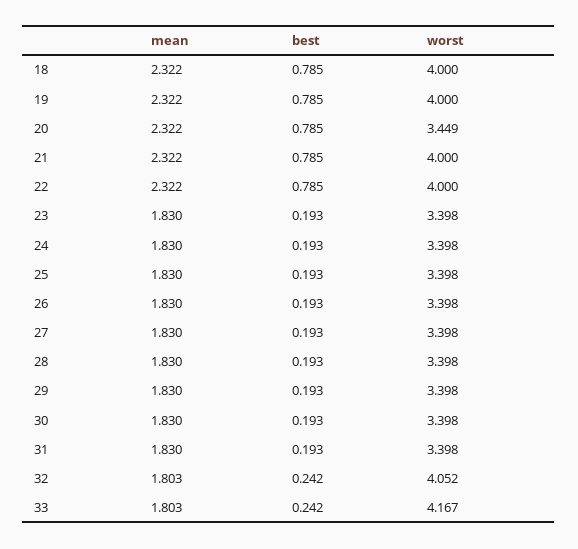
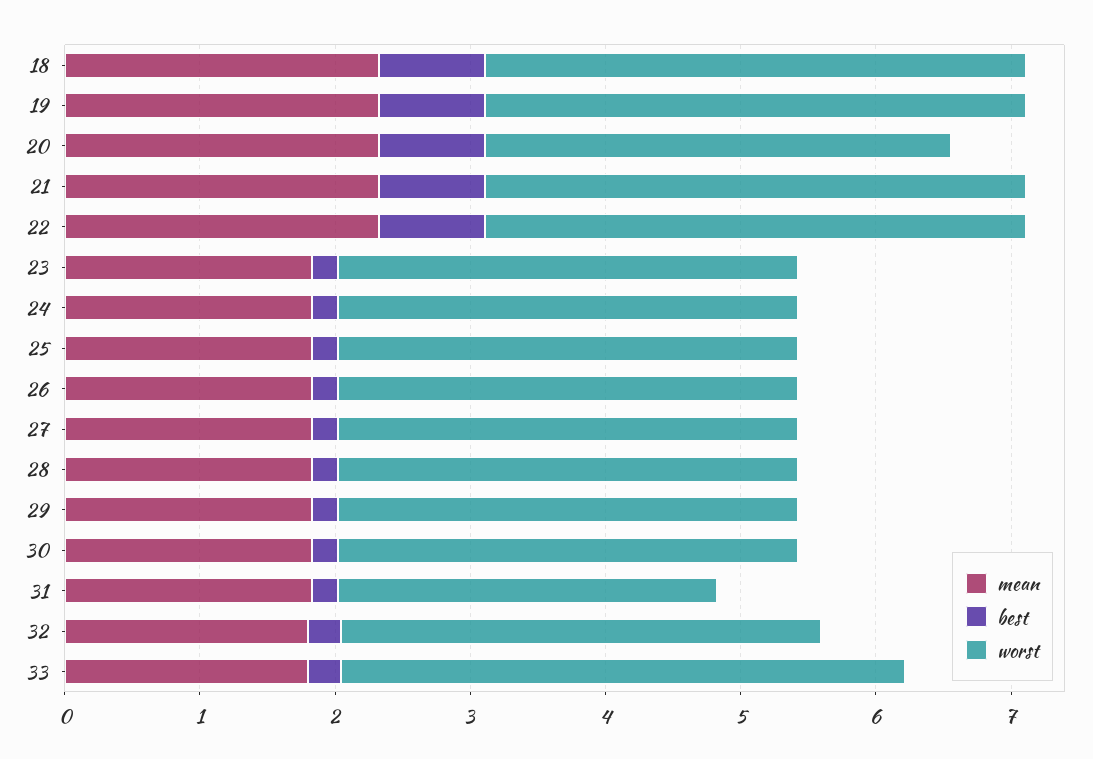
worst, 31: 3.398 -> 2.8
worst, 32: 4.052 -> 3.6

